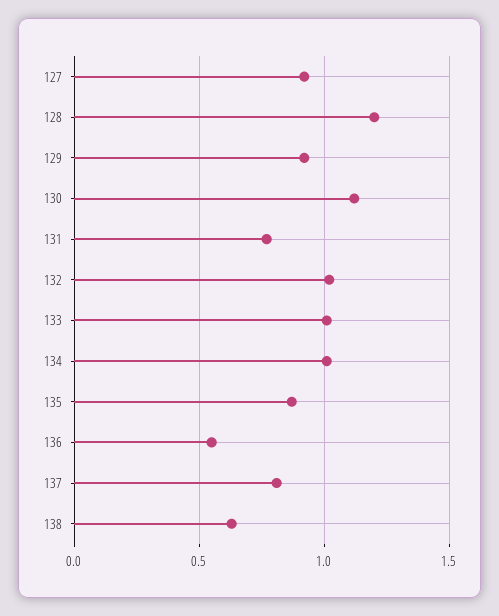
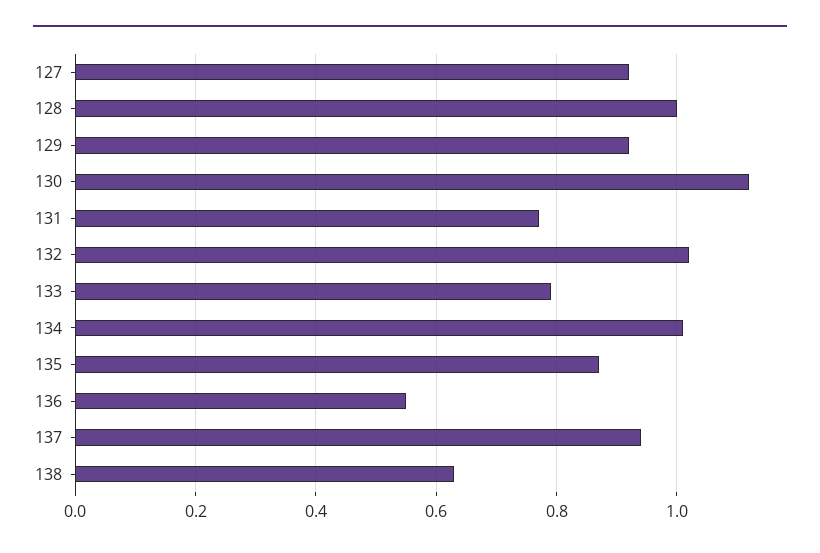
128: 1.2 -> 1
133: 1 -> 0.8
137: 0.8 -> 0.95

